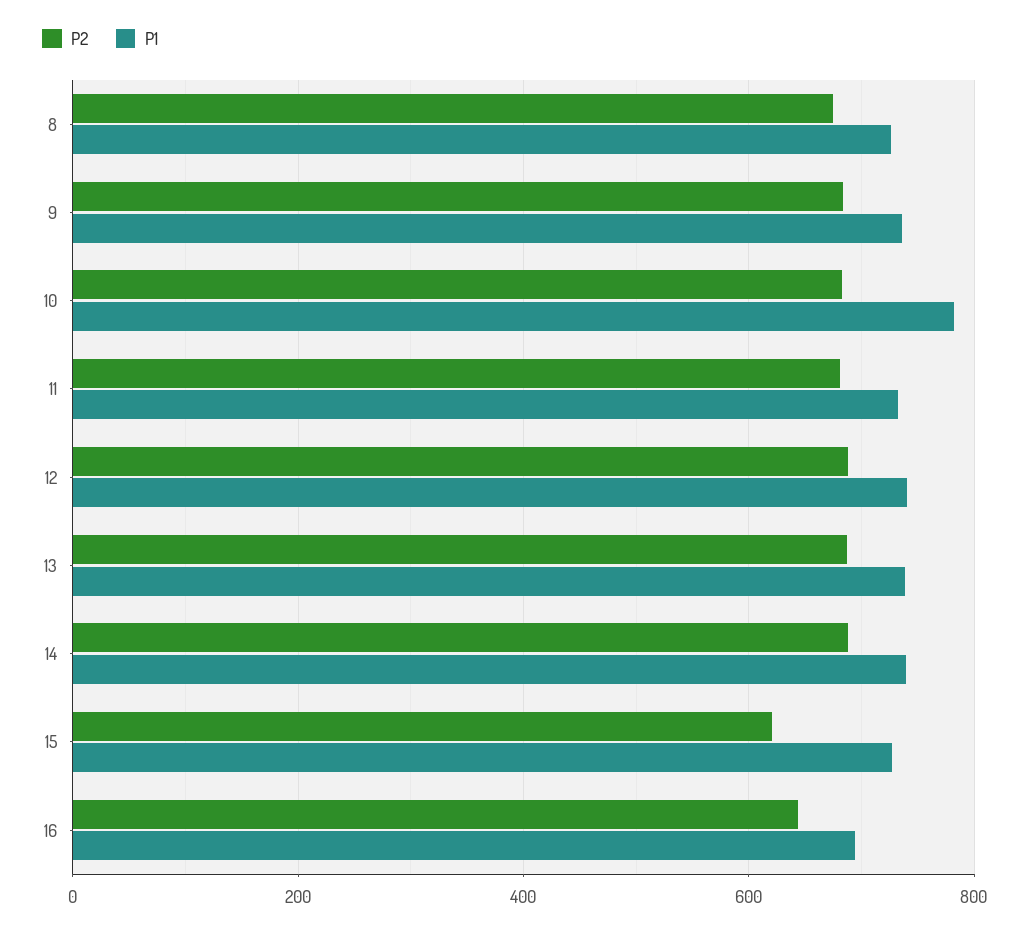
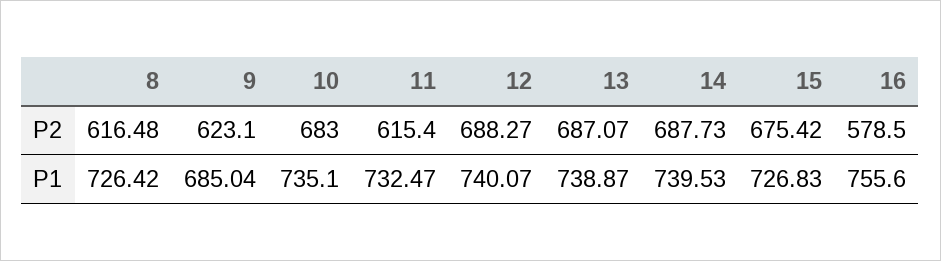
P2, 8: 680 -> 616.48
P2, 9: 680 -> 623.1
P1, 9: 740 -> 685.04
P1, 10: 780 -> 735.1
P2, 11: 680 -> 615.4
P2, 15: 620 -> 675.42
P2, 16: 640 -> 578.5
P1, 16: 700 -> 755.6

